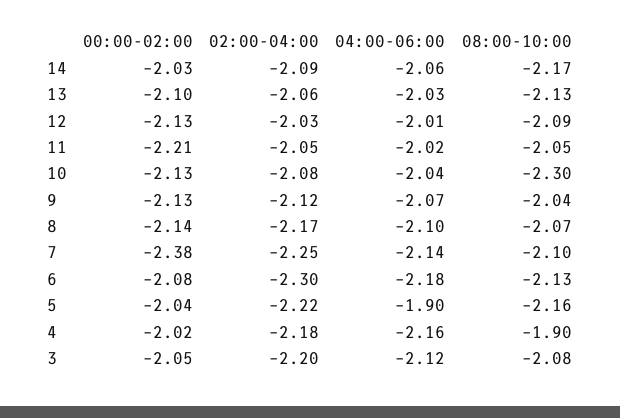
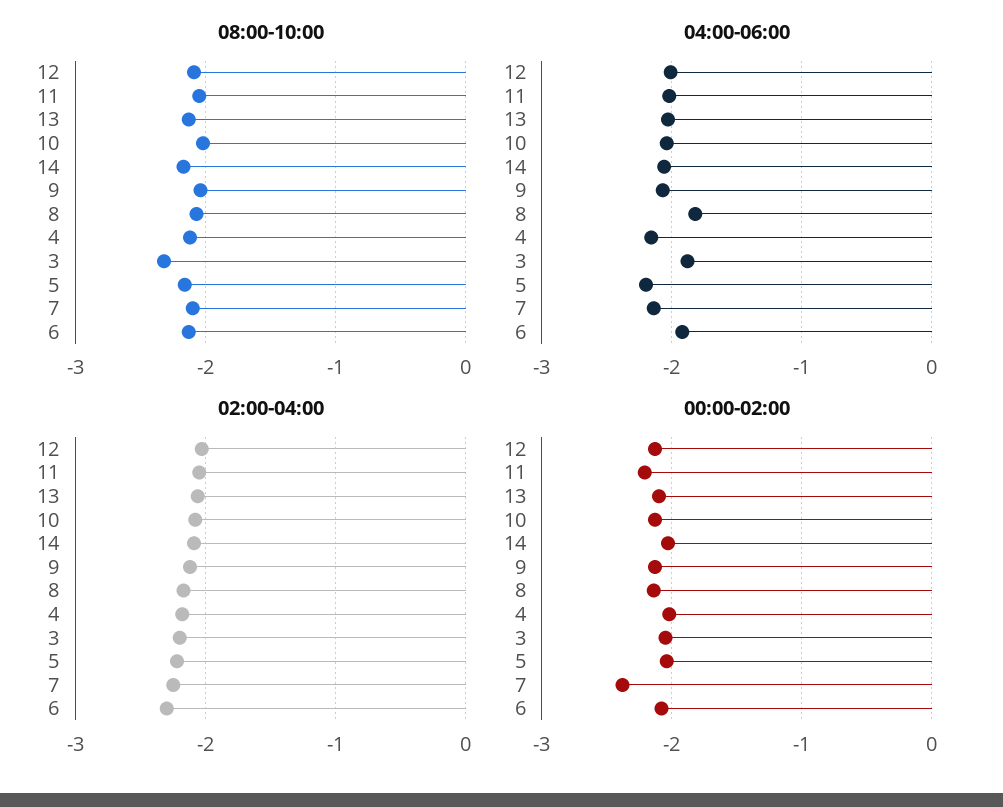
08:00-10:00, 10: -2.3 -> -2
04:00-06:00, 8: -2.1 -> -1.8
04:00-06:00, 6: -2.18 -> -1.9
04:00-06:00, 5: -1.9 -> -2.2
08:00-10:00, 4: -1.9 -> -2.1
04:00-06:00, 3: -2.12 -> -1.9
08:00-10:00, 3: -2.08 -> -2.3

